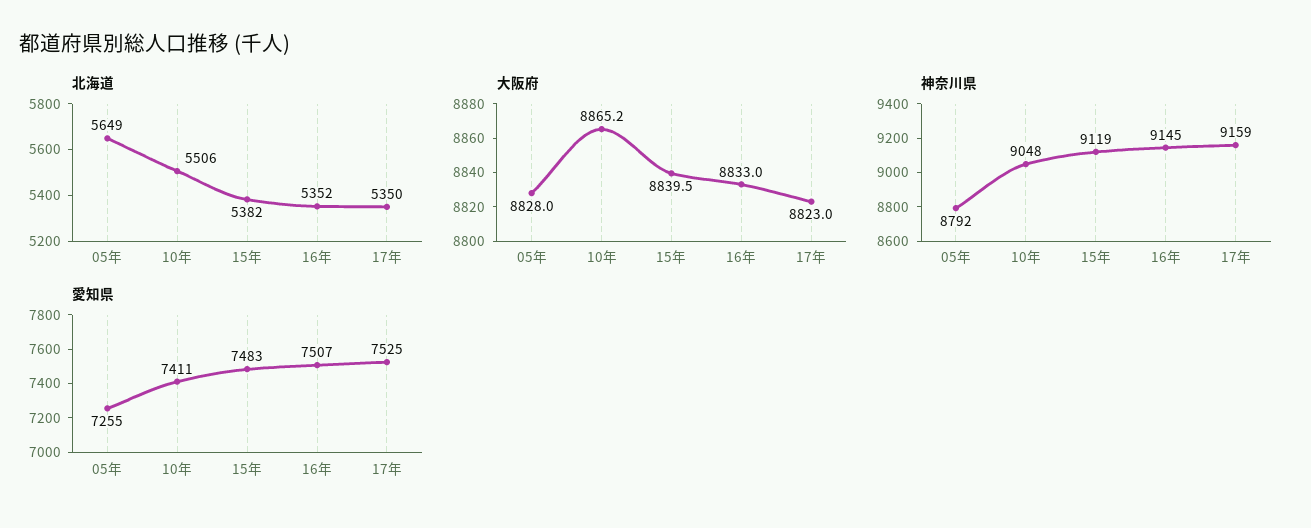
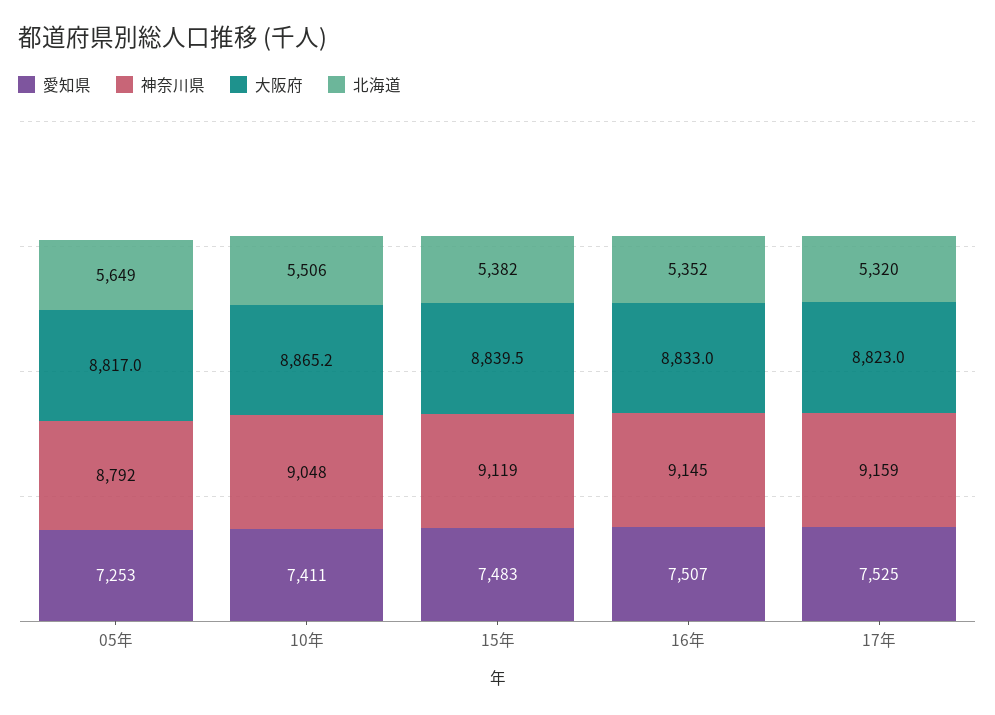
北海道, 17年: 5350 -> 5320
大阪府, 05年: 8828 -> 8817
愛知県, 05年: 7255 -> 7253

